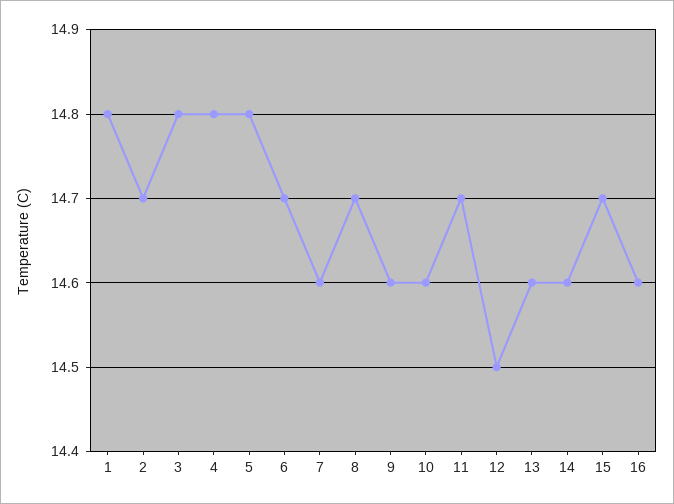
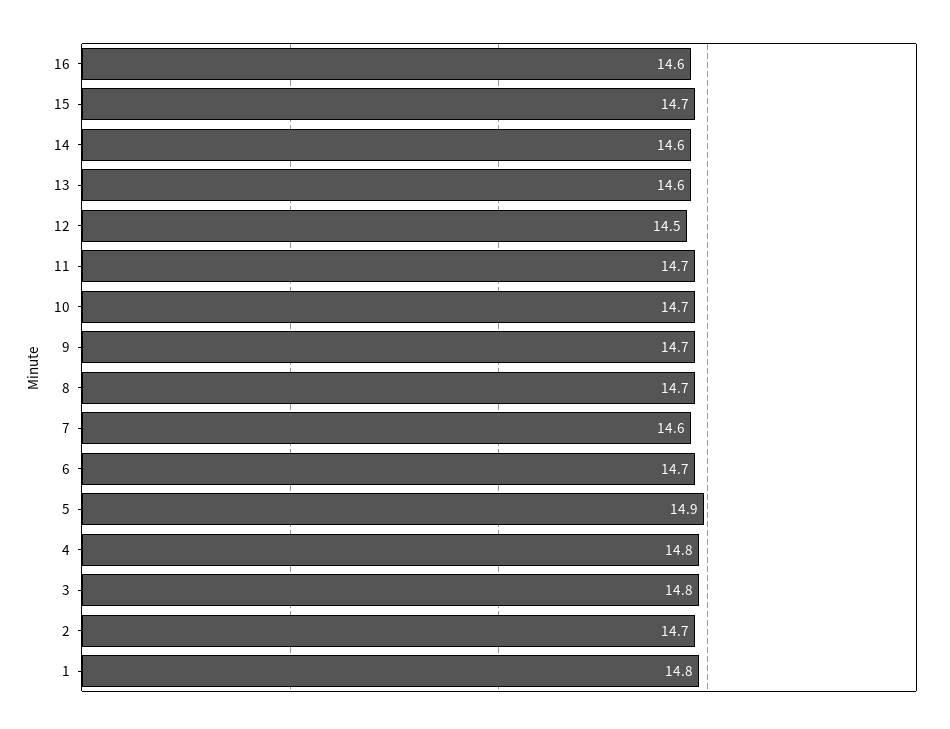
5: 14.8 -> 14.9
9: 14.6 -> 14.7
10: 14.6 -> 14.7

